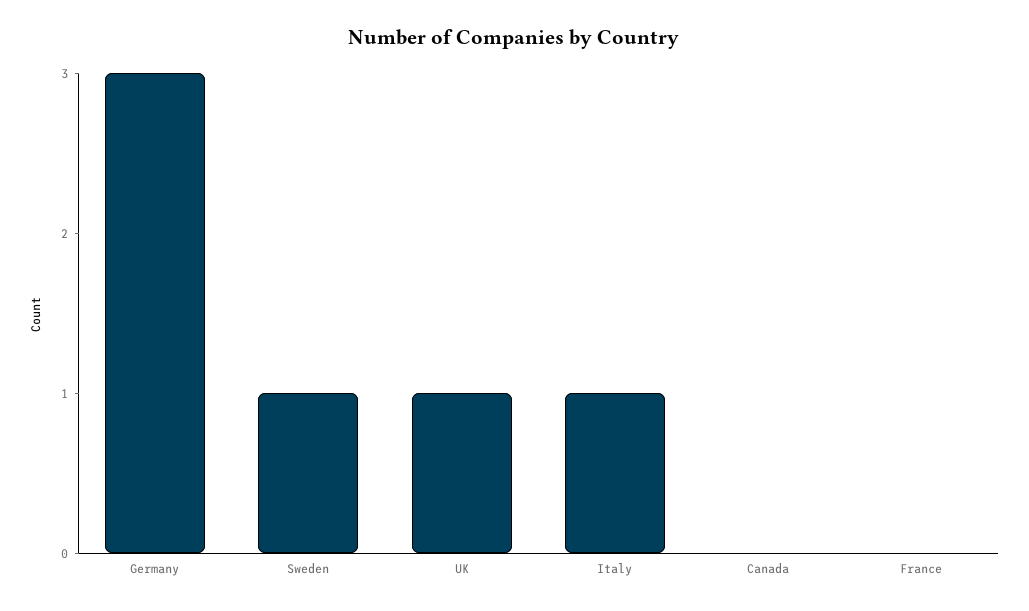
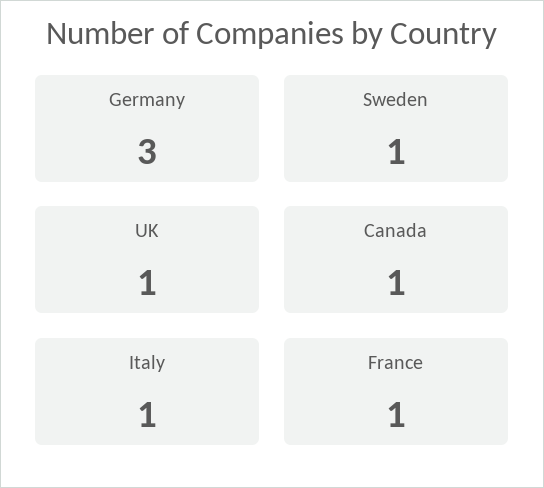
Canada: 0 -> 1
France: 0 -> 1

